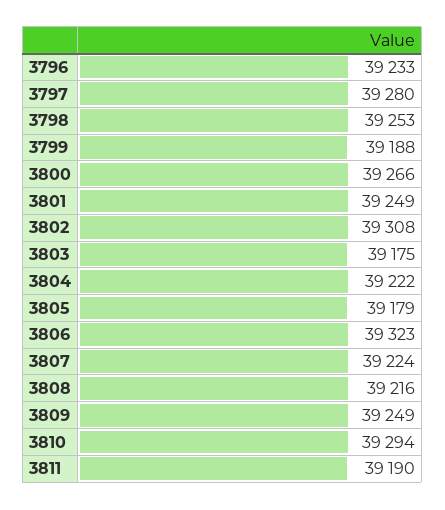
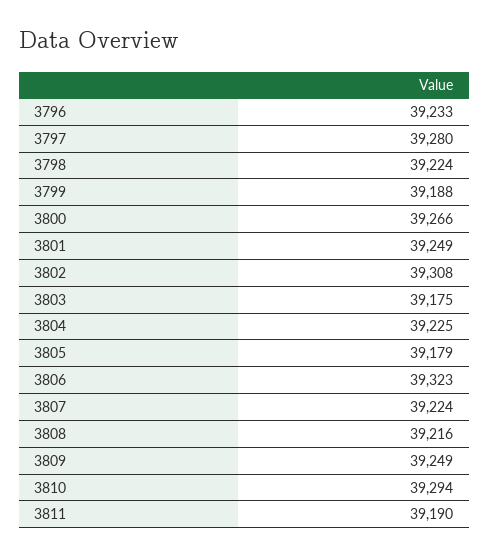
3798: 39253 -> 39224
3804: 39222 -> 39225

